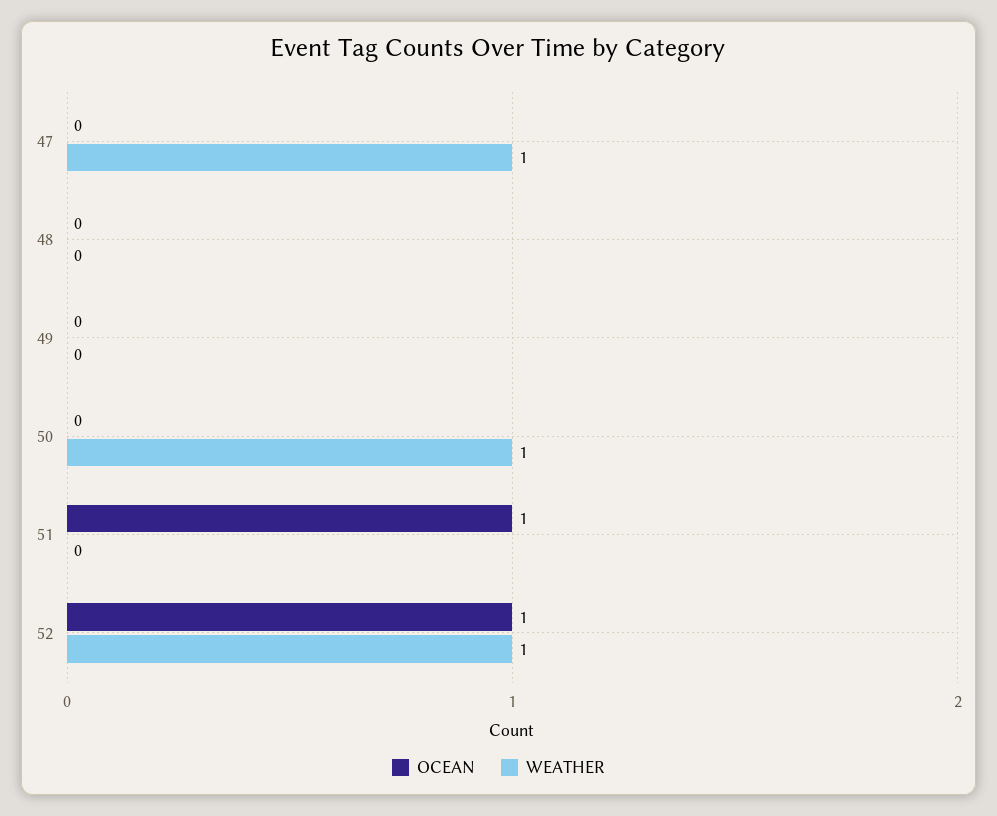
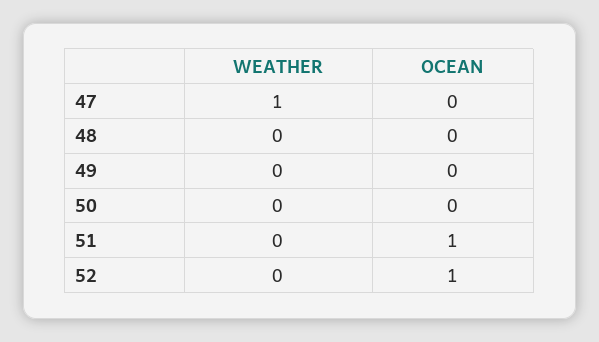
WEATHER, 50: 1 -> 0
WEATHER, 52: 1 -> 0

